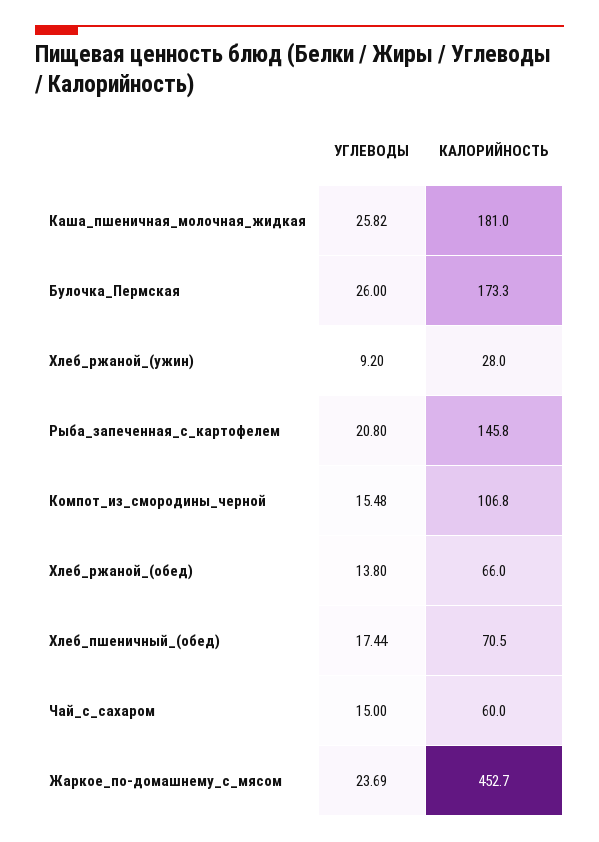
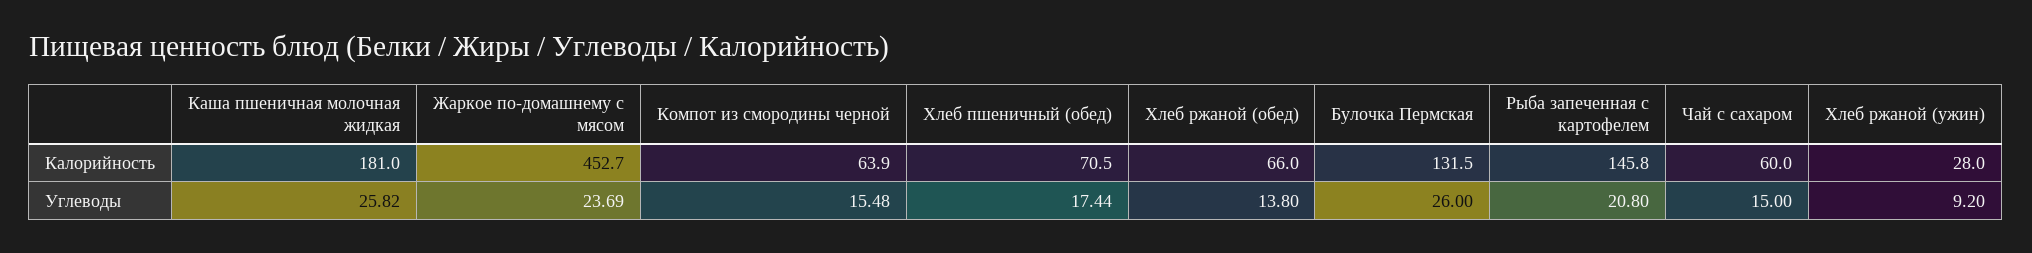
КАЛОРИЙНОСТЬ, Булочка_Пермская: 173.3 -> 131.5
КАЛОРИЙНОСТЬ, Компот_из_смородины_черной: 106.8 -> 63.9

